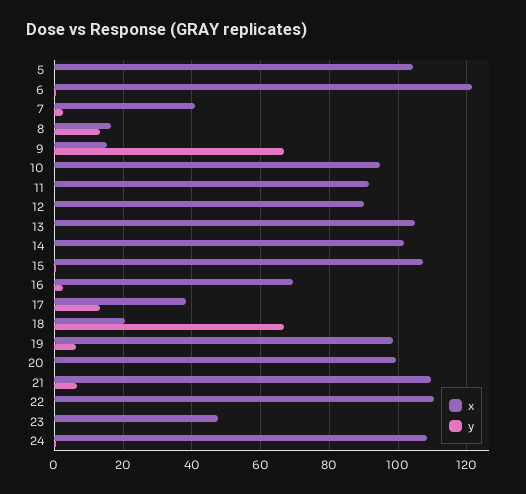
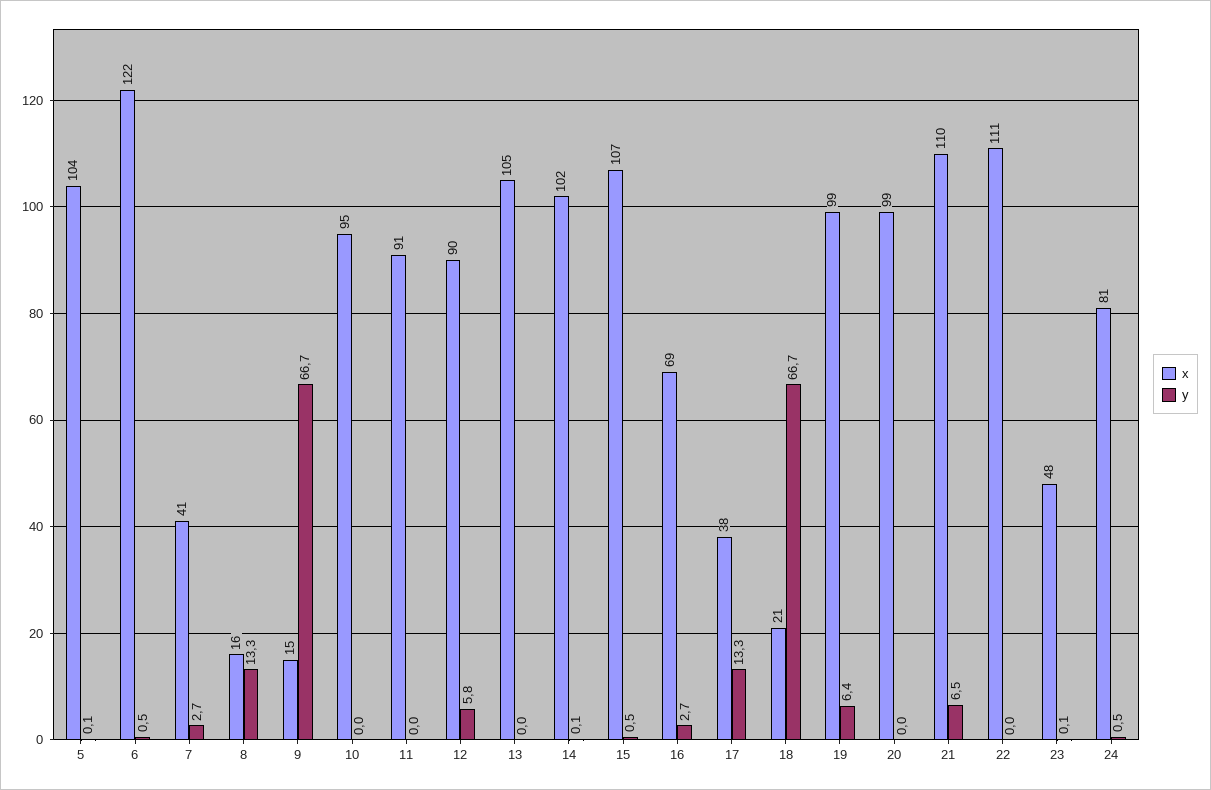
y, 12: 0 -> 5.8
x, 24: 108 -> 81

